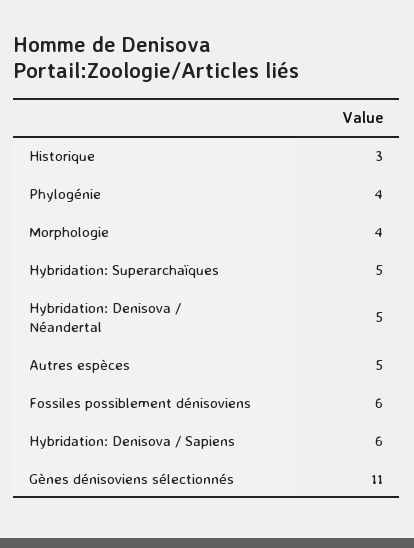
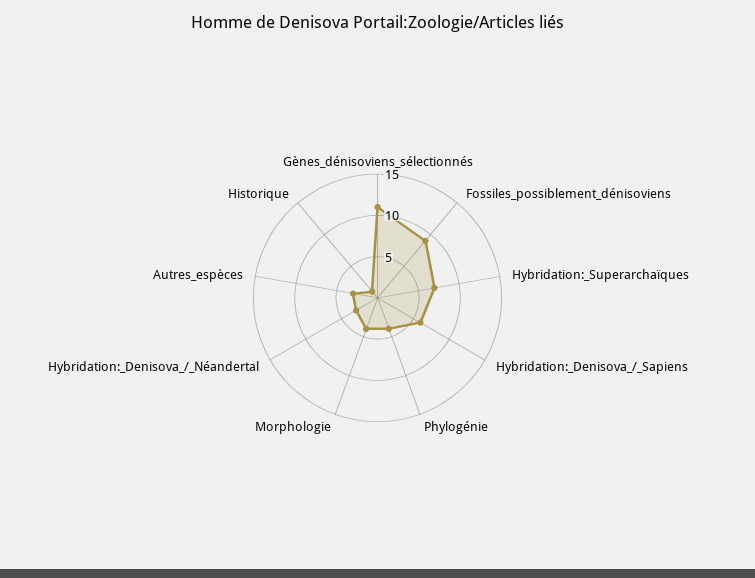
Historique: 3 -> 1
Hybridation: Superarchaïques: 5 -> 7
Hybridation: Denisova / Néandertal: 5 -> 3
Autres espèces: 5 -> 3
Fossiles possiblement dénisoviens: 6 -> 9

